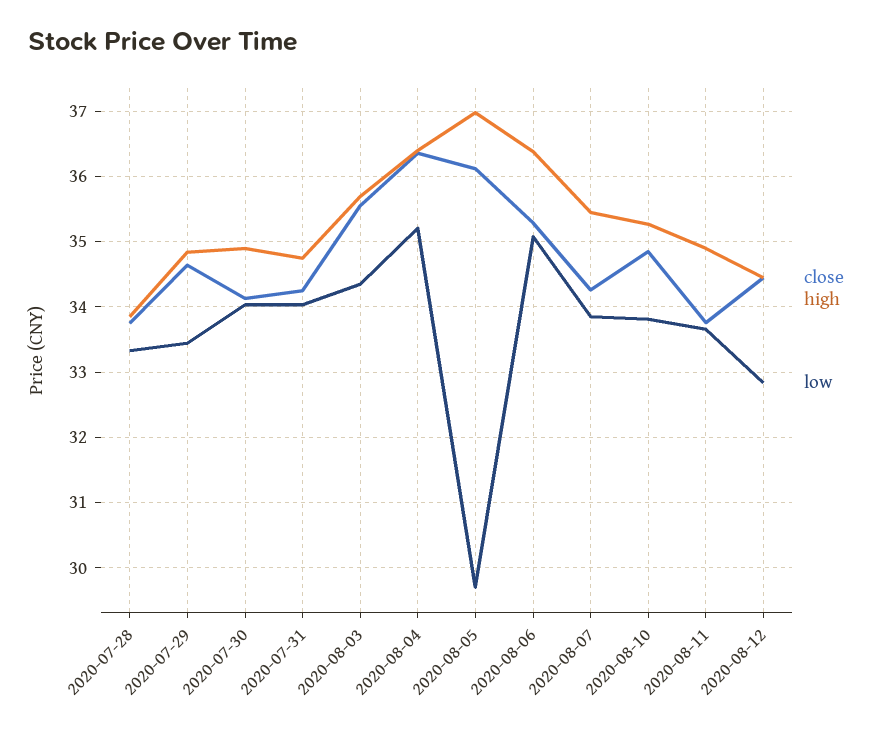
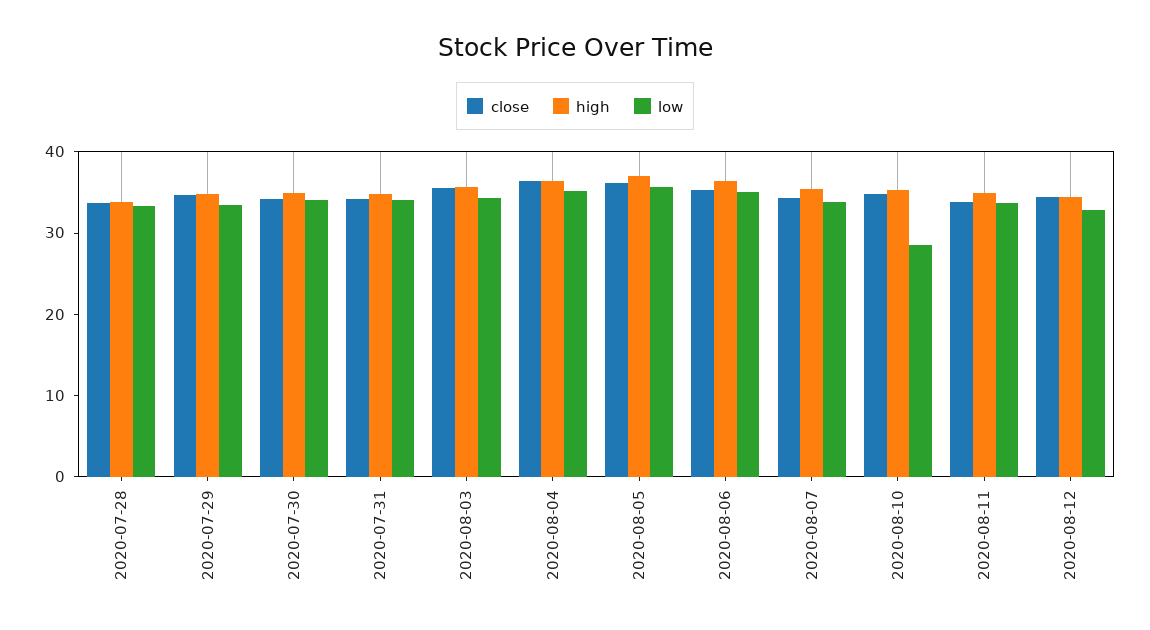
low, 2020-08-05: 29.7 -> 36
low, 2020-08-10: 33.8 -> 28

